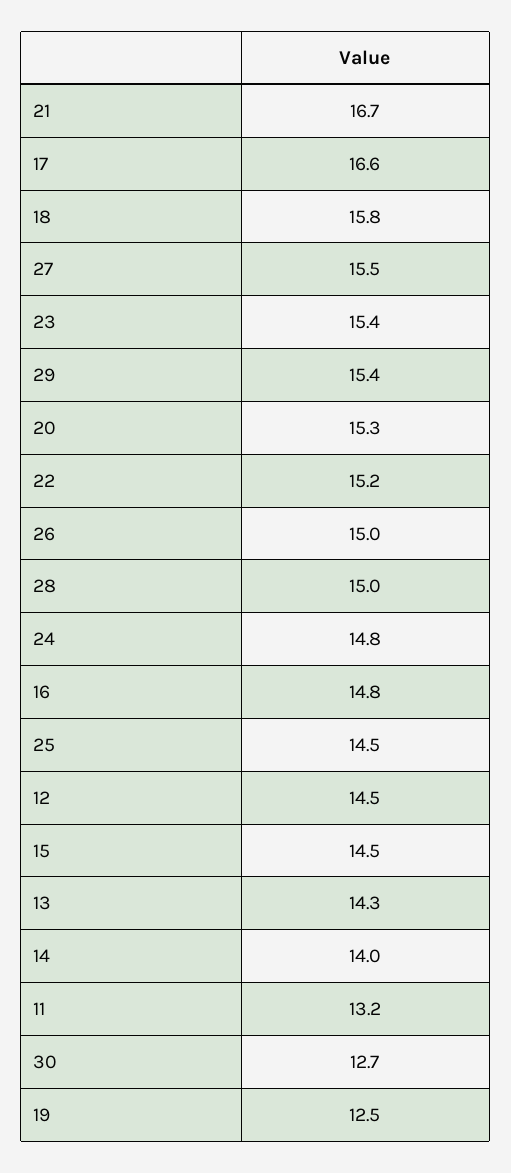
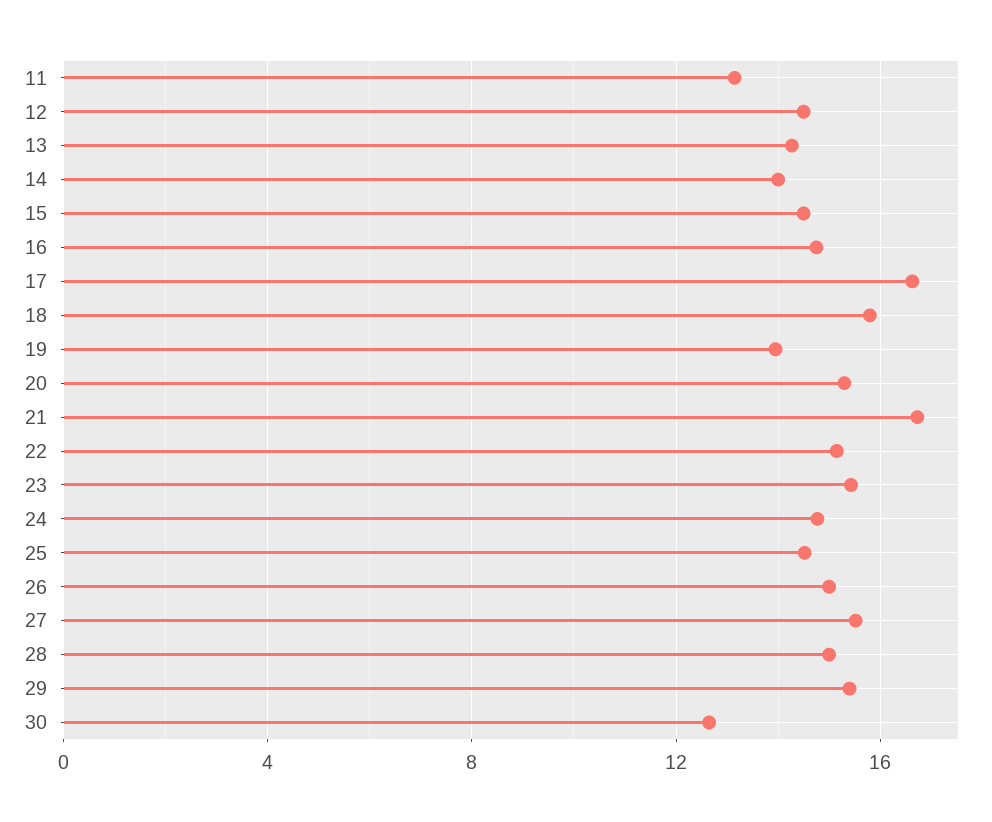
19: 12.5 -> 14

